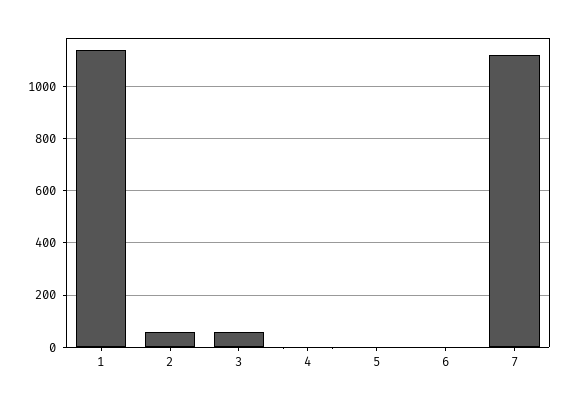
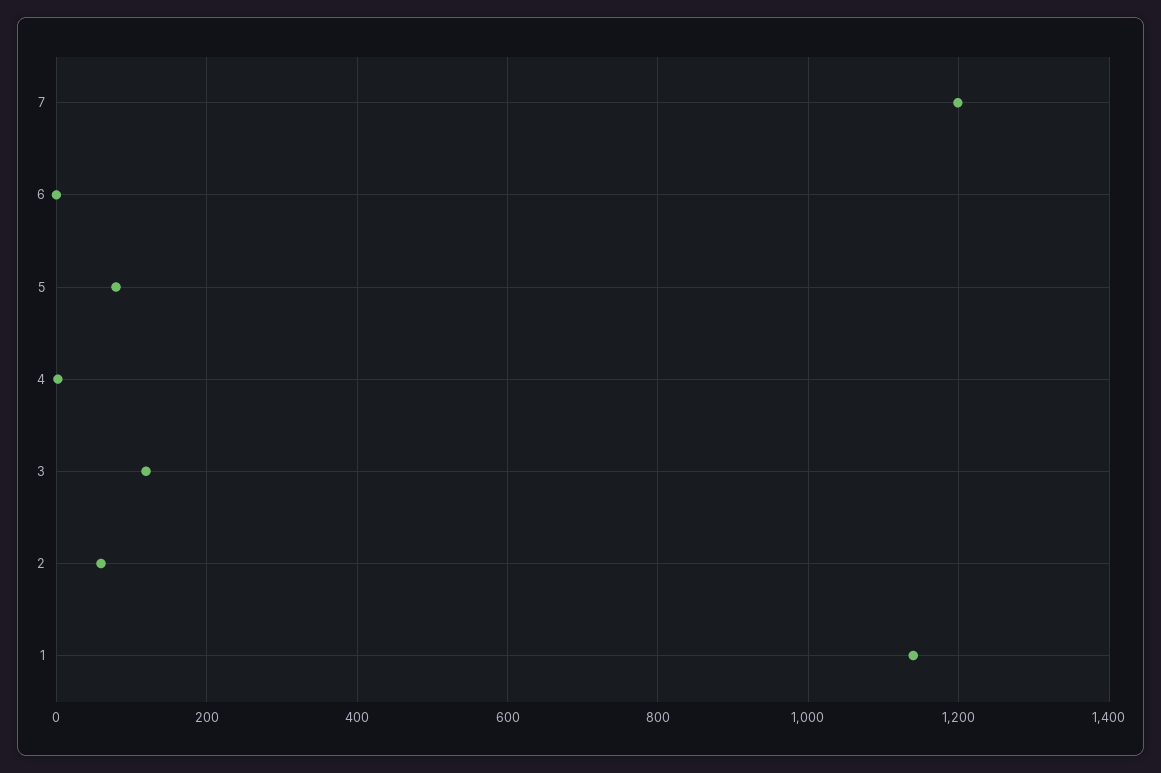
3: 50 -> 120
5: 0 -> 80
7: 1125 -> 1200

